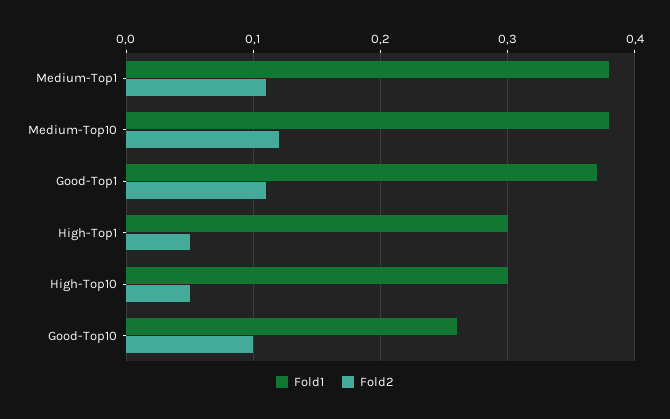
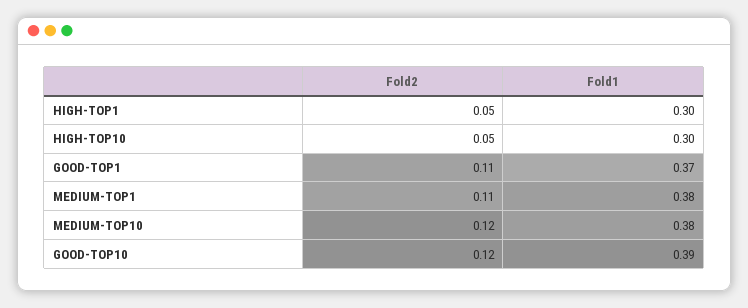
Fold1, Good-Top10: 0.26 -> 0.39
Fold2, Good-Top10: 0.1 -> 0.12

